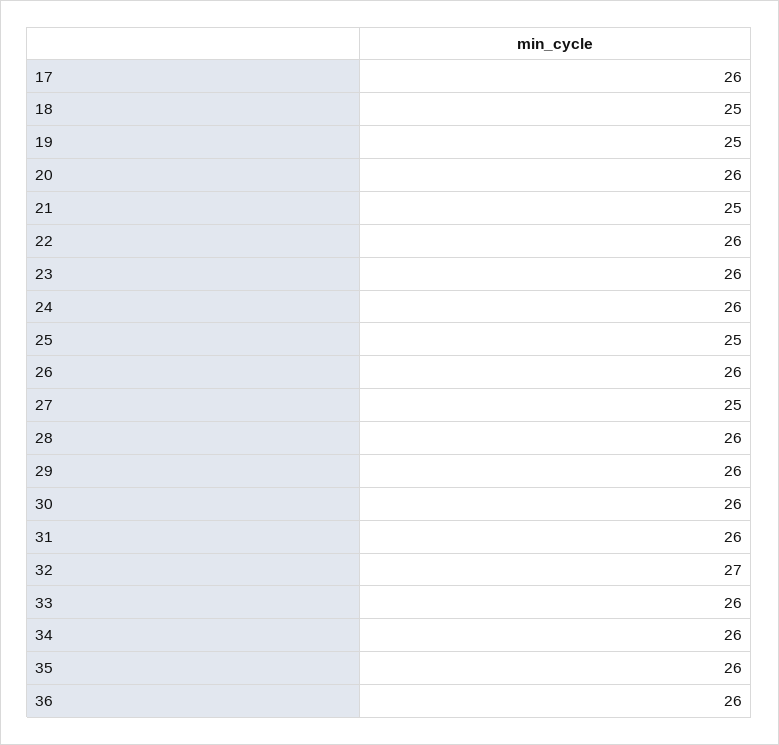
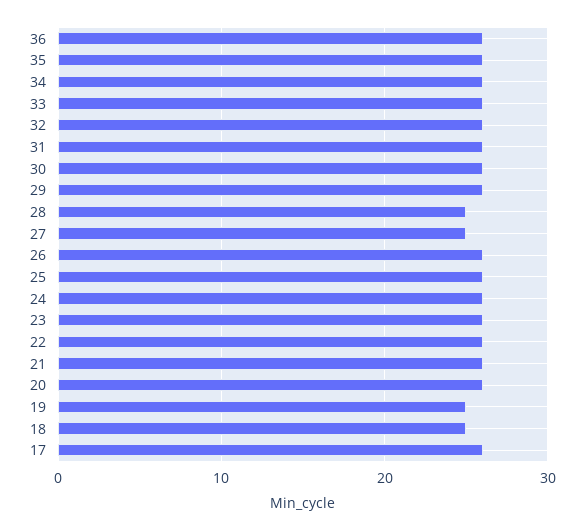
21: 25 -> 26
25: 25 -> 26
28: 26 -> 25
32: 27 -> 26

